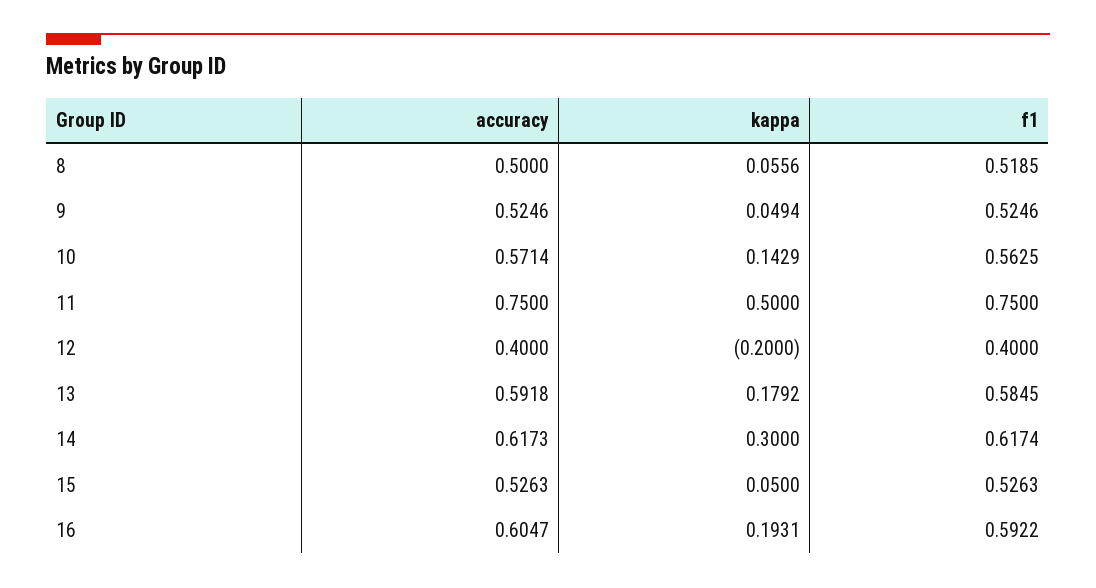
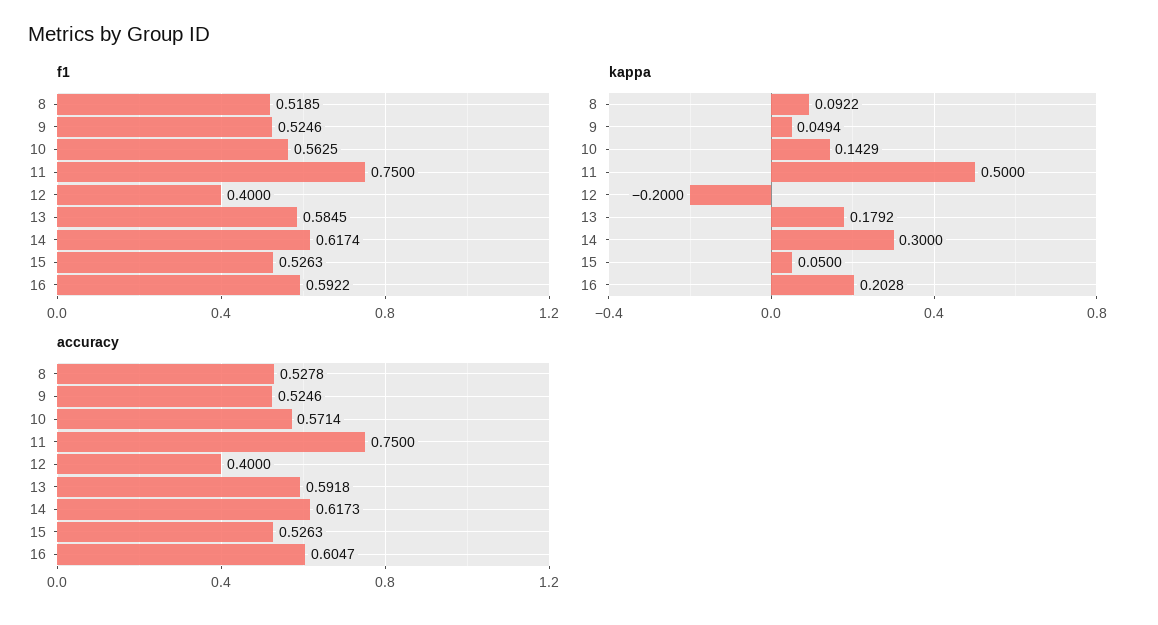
accuracy, 8: 0.5 -> 0.5278
kappa, 8: 0.0556 -> 0.0922
kappa, 16: 0.1931 -> 0.2028

